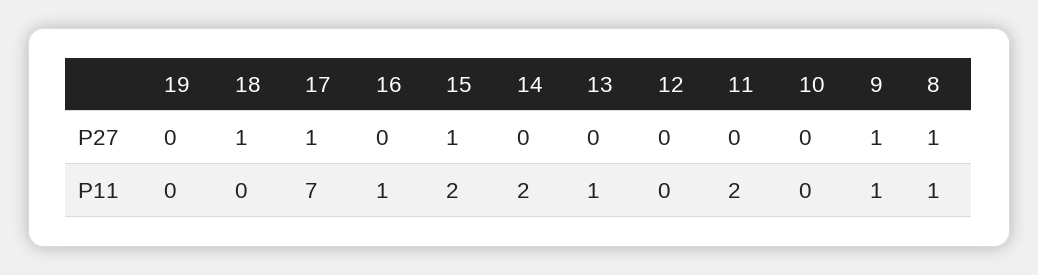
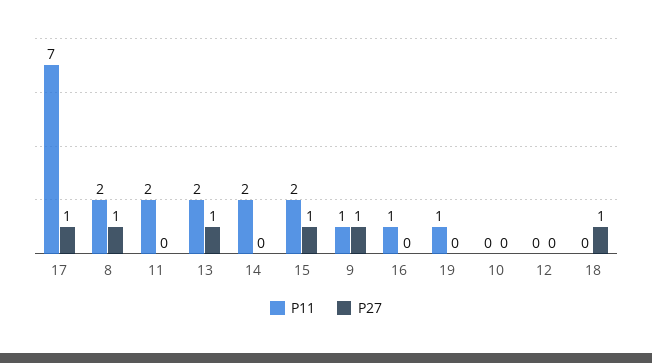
P27, 13: 0 -> 1
P11, 19: 0 -> 1
P11, 13: 1 -> 2
P11, 8: 1 -> 2

